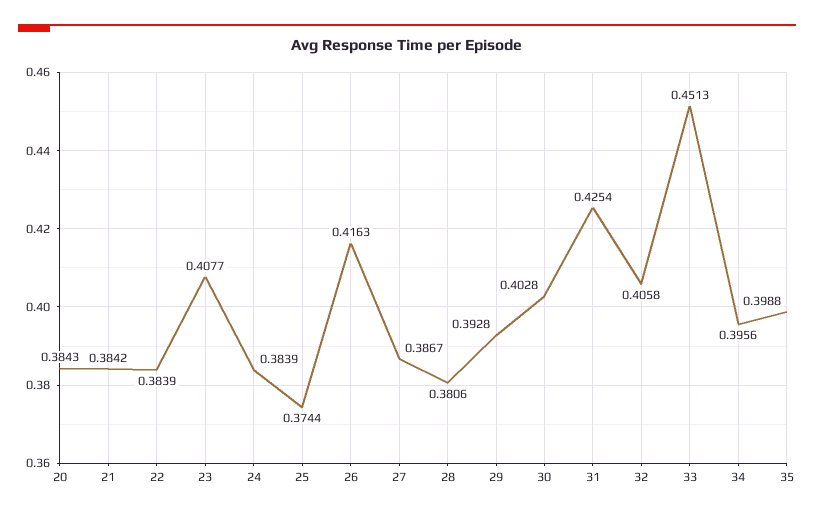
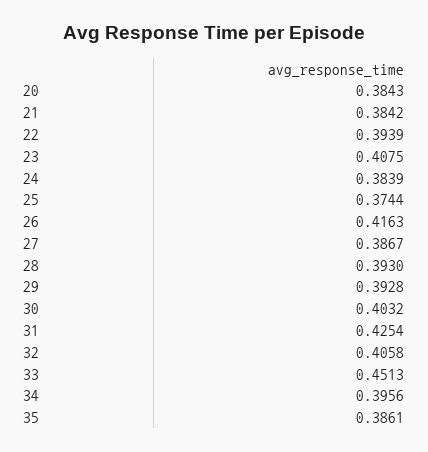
22: 0.3839 -> 0.3939
23: 0.4077 -> 0.4075
28: 0.3806 -> 0.393
30: 0.4028 -> 0.4032
35: 0.3988 -> 0.3861

